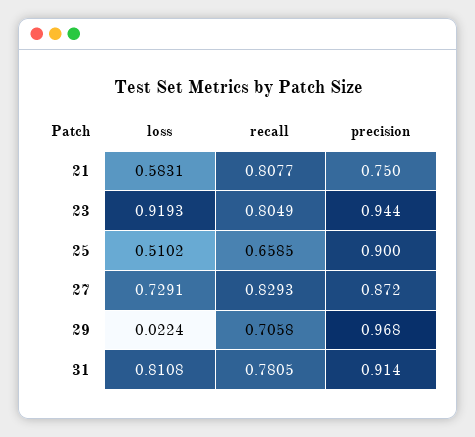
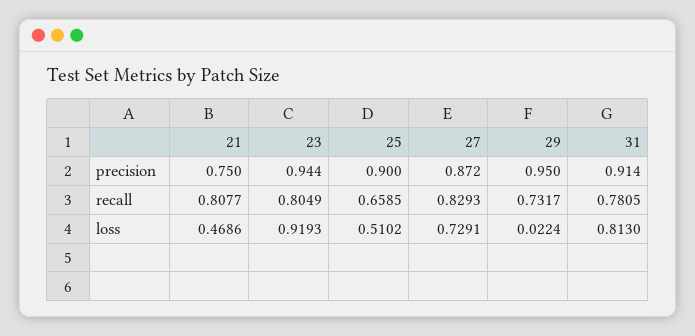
loss, 21: 0.5831 -> 0.4686
recall, 29: 0.7058 -> 0.7317
precision, 29: 0.968 -> 0.95
loss, 31: 0.8108 -> 0.813

